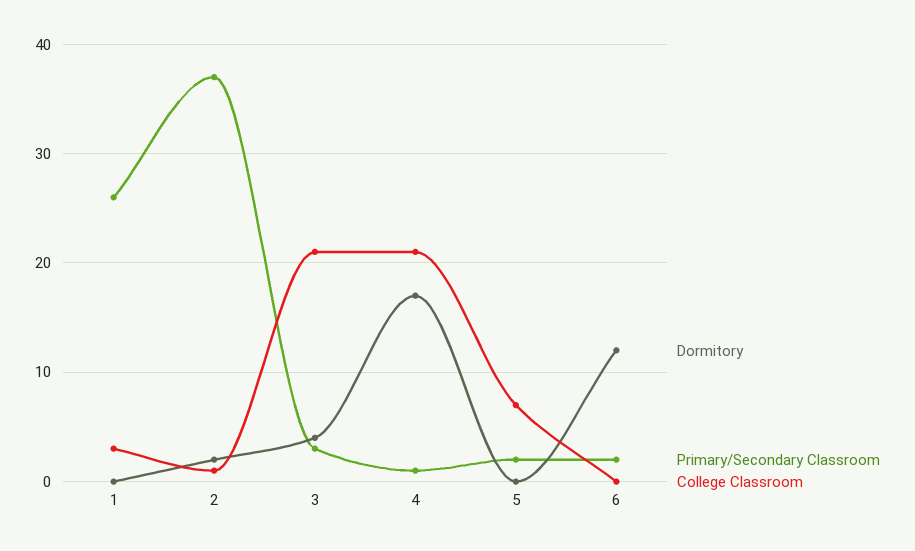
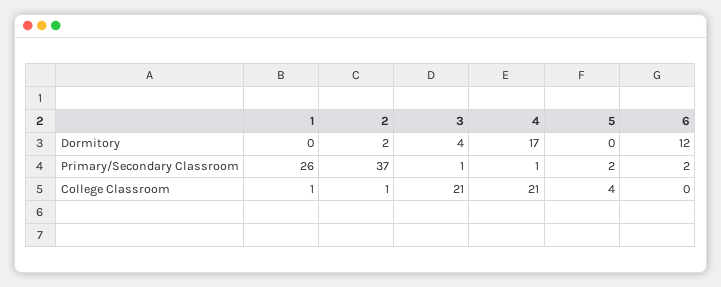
College Classroom, 1: 3 -> 1
Primary/Secondary Classroom, 3: 3 -> 1
College Classroom, 5: 7 -> 4

